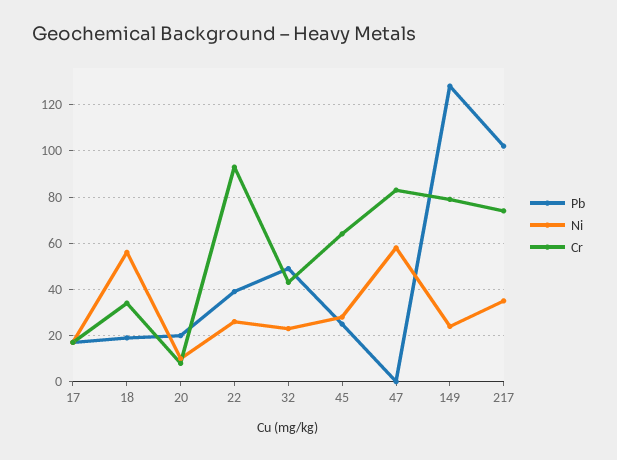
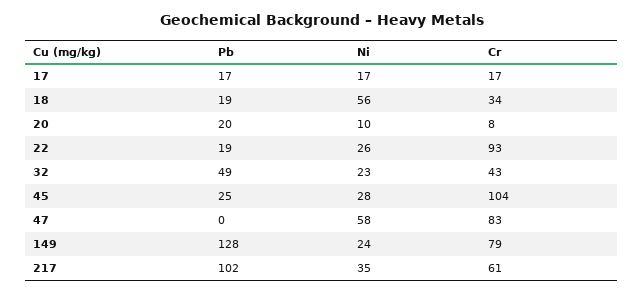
Pb, 22: 40 -> 19
Cr, 45: 65 -> 104
Cr, 217: 75 -> 61

